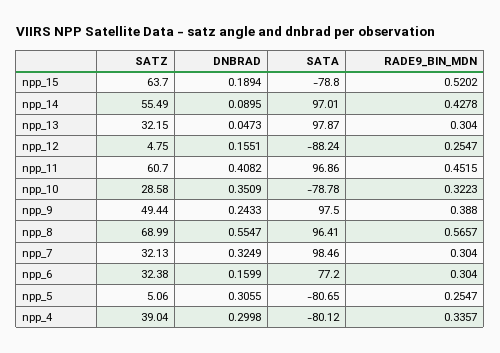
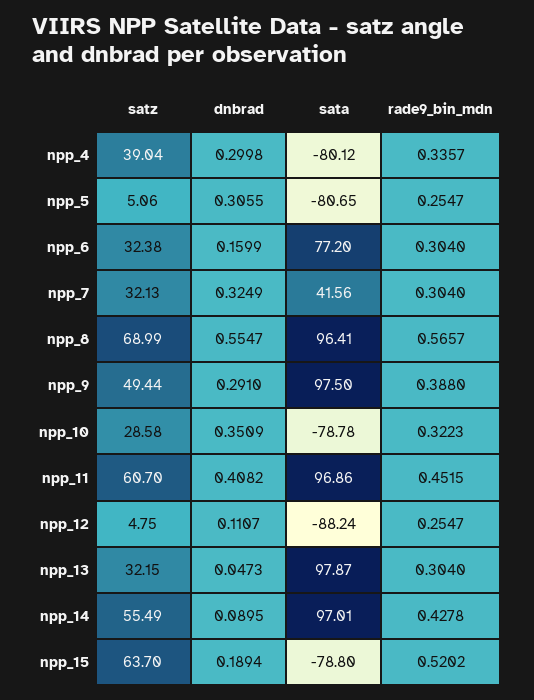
DNBRAD, npp_12: 0.1551 -> 0.1107
DNBRAD, npp_9: 0.2433 -> 0.291
SATA, npp_7: 98.46 -> 41.56

